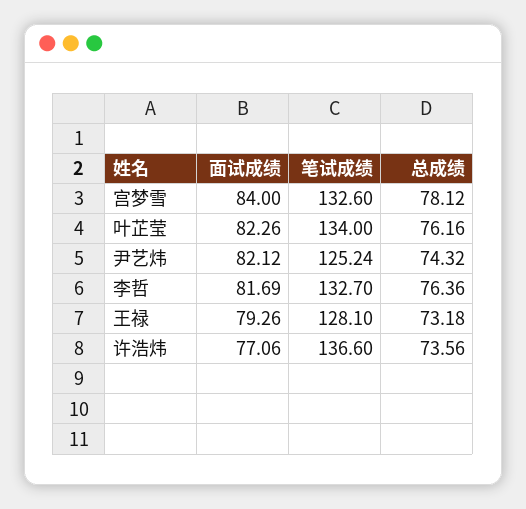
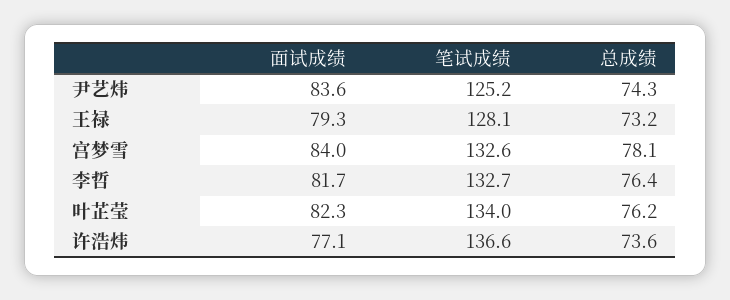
面试成绩, 尹艺炜: 82.12 -> 83.6

